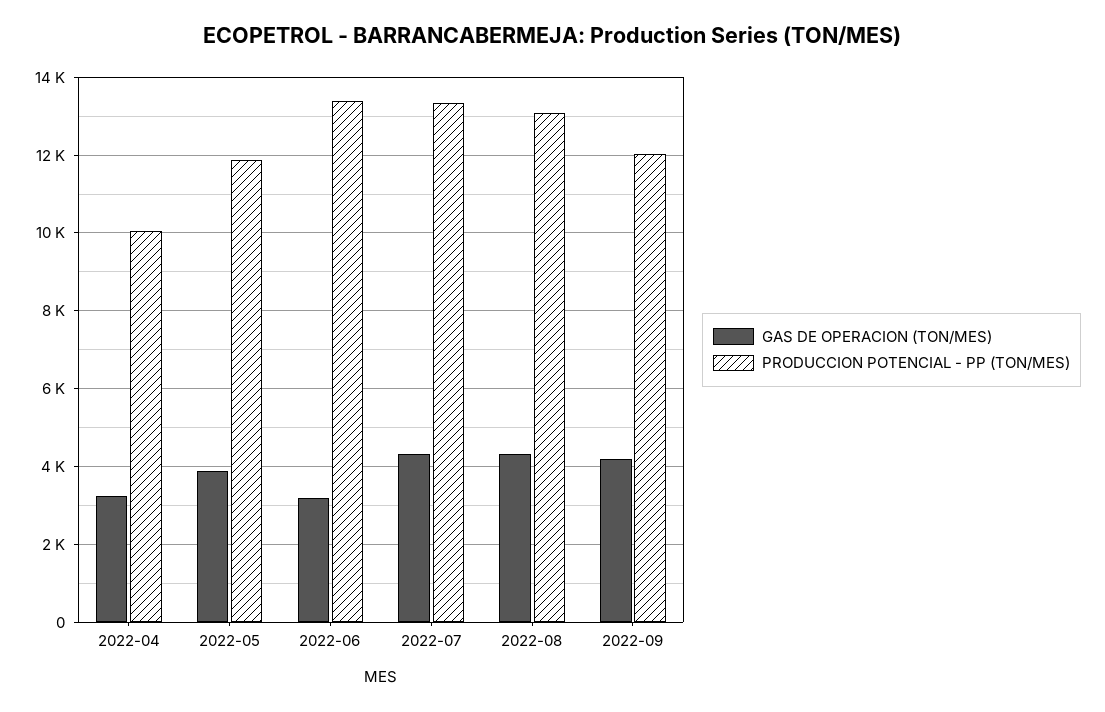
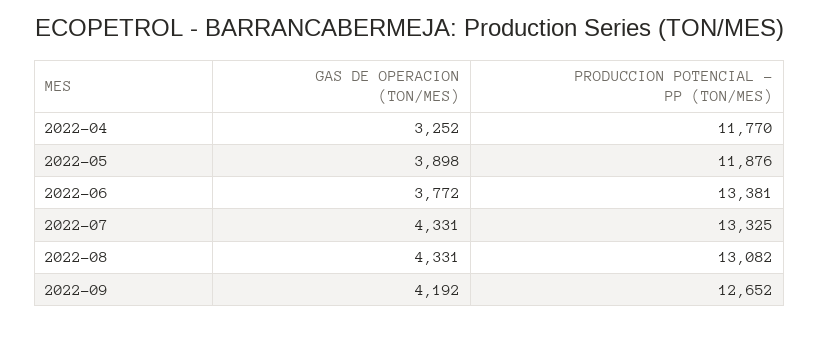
PRODUCCION POTENCIAL - PP (TON/MES), 2022-04: 10000 -> 11770
GAS DE OPERACION (TON/MES), 2022-06: 3200 -> 3772
PRODUCCION POTENCIAL - PP (TON/MES), 2022-09: 12000 -> 12652

